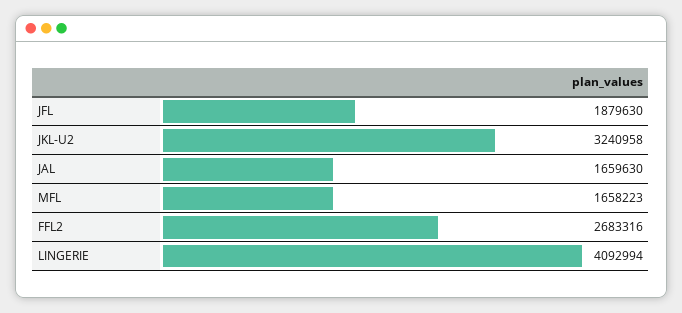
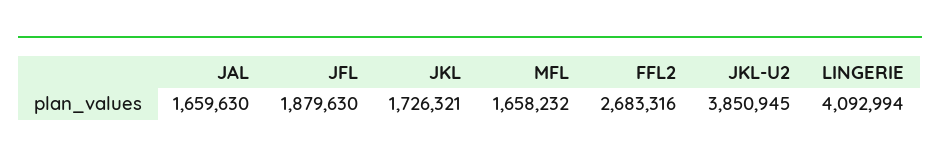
JKL-U2: 3240958 -> 3850945
MFL: 1658223 -> 1658232
JKL: none -> 1726321

